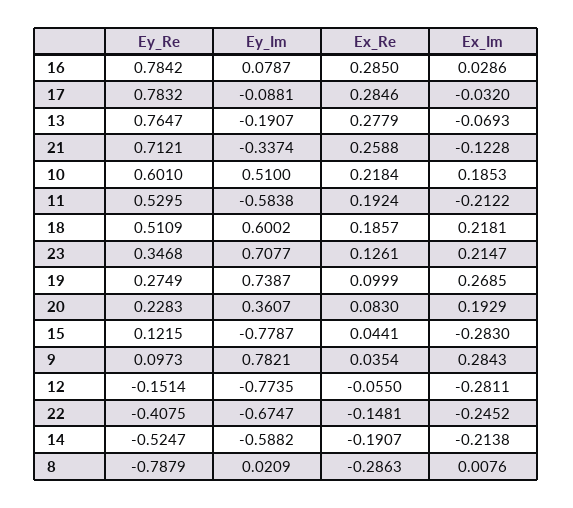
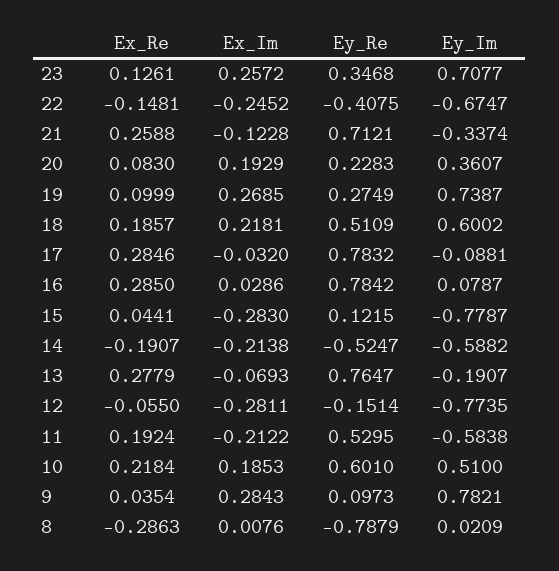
Ex_Im, 23: 0.2147 -> 0.2572

